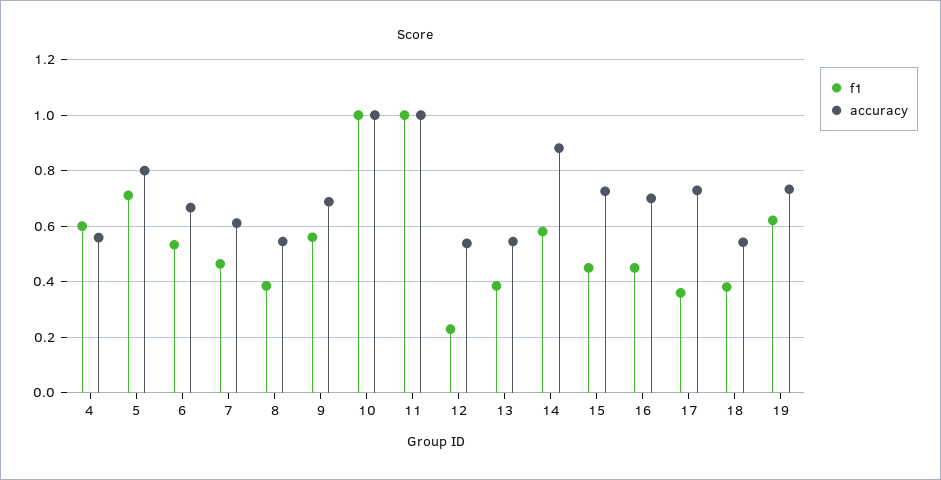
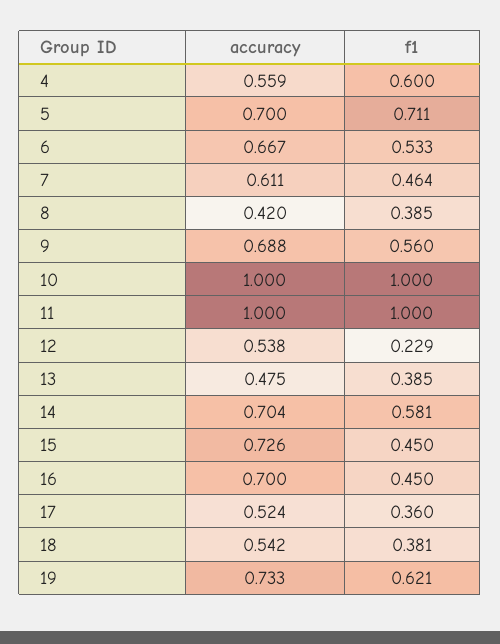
accuracy, 5: 0.8 -> 0.7
accuracy, 8: 0.55 -> 0.42
accuracy, 13: 0.55 -> 0.475
accuracy, 14: 0.875 -> 0.704
accuracy, 17: 0.725 -> 0.524

